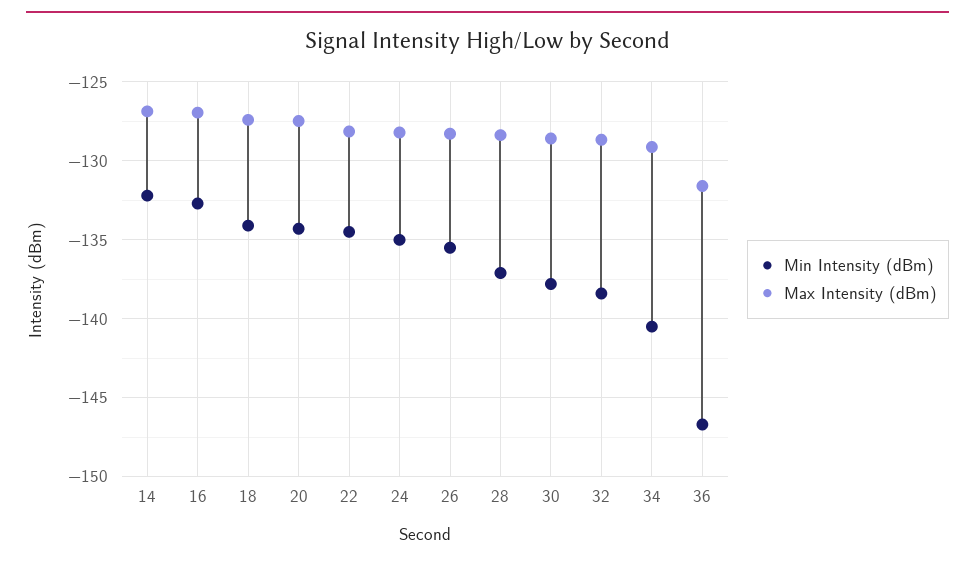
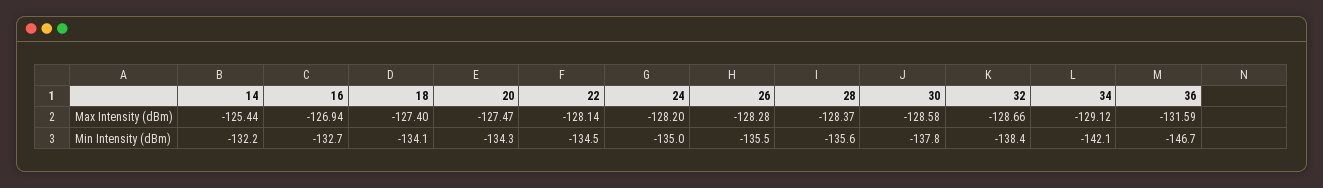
Max Intensity (dBm), 14: -127 -> -125.44
Min Intensity (dBm), 28: -137 -> -135.6
Min Intensity (dBm), 34: -140.5 -> -142.1

